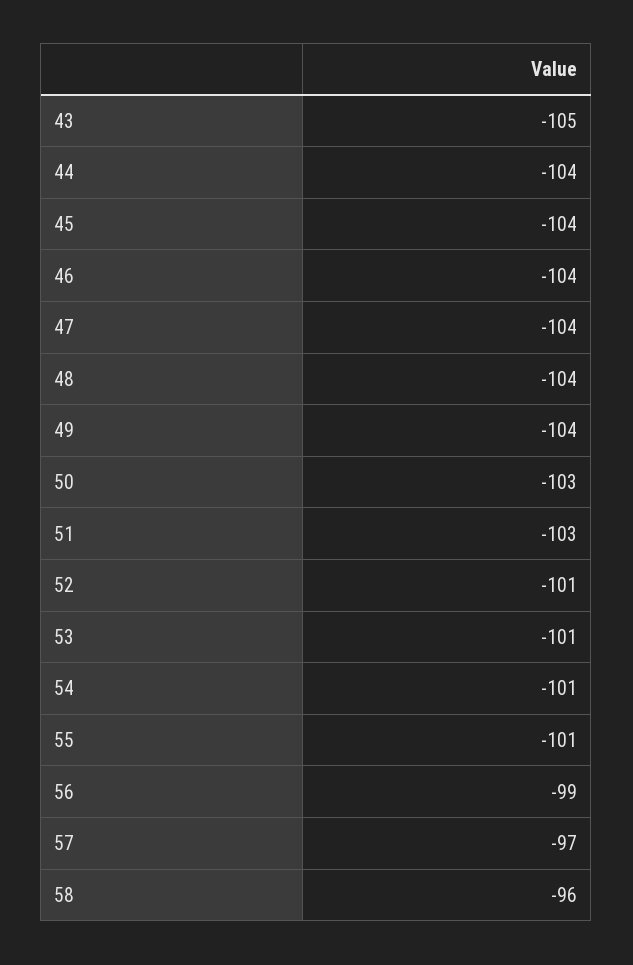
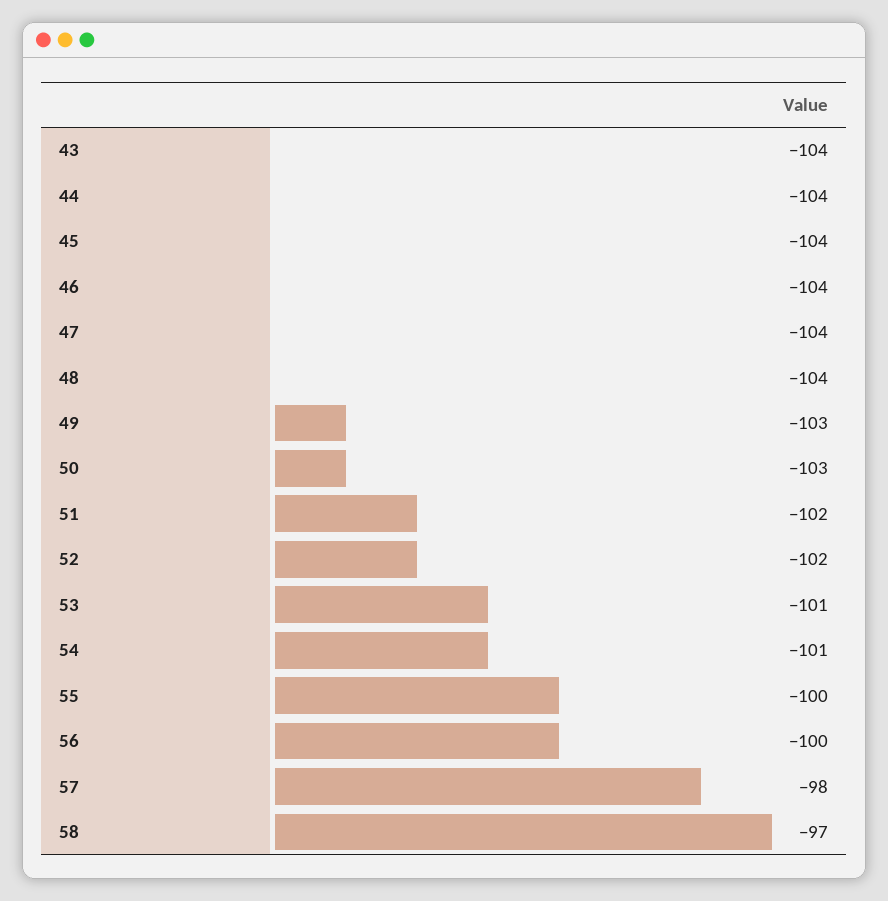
43: -105 -> -104
49: -104 -> -103
51: -103 -> -102
52: -101 -> -102
55: -101 -> -100
56: -99 -> -100
57: -97 -> -98
58: -96 -> -97

